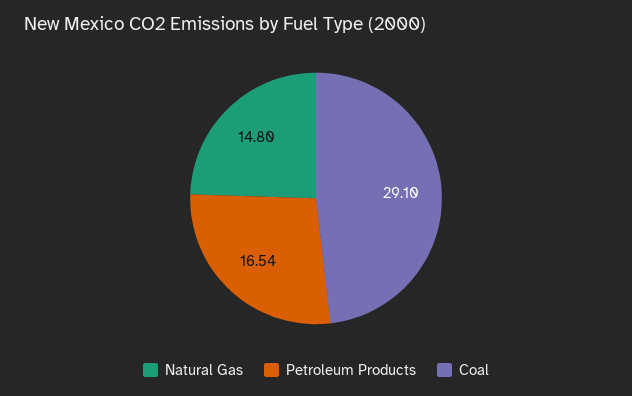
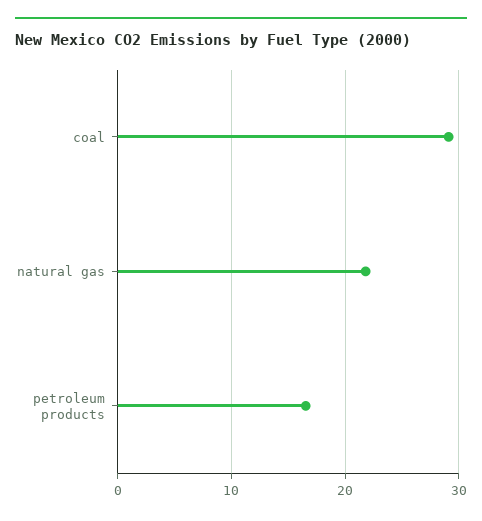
Natural Gas: 14.8 -> 22

